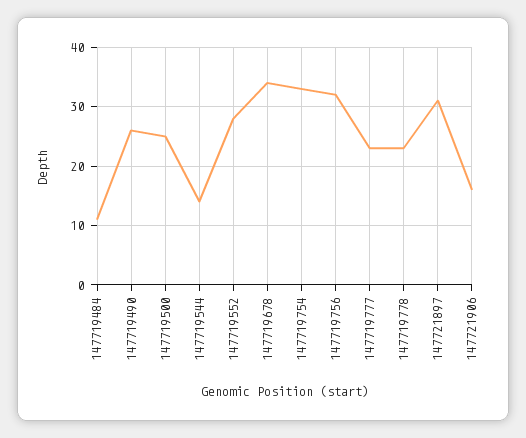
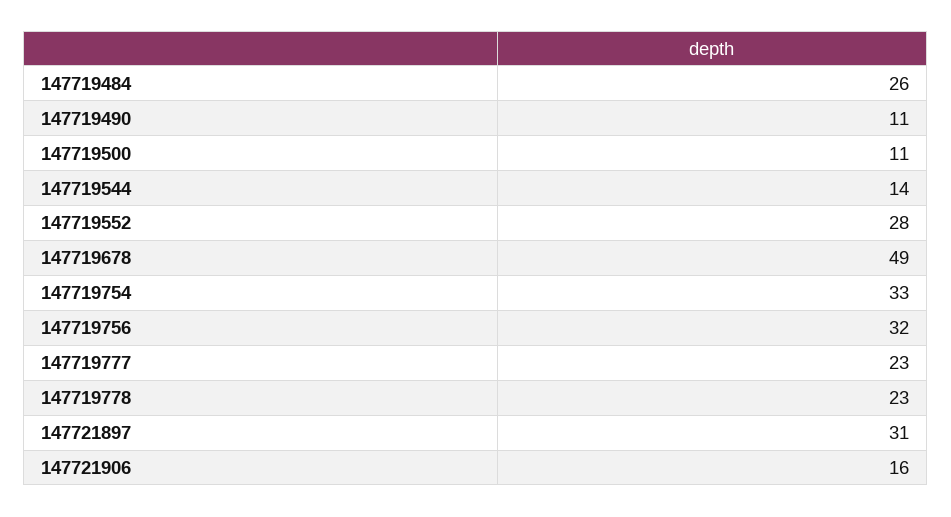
147719484: 10 -> 26
147719490: 25 -> 11
147719500: 25 -> 11
147719678: 35 -> 49

